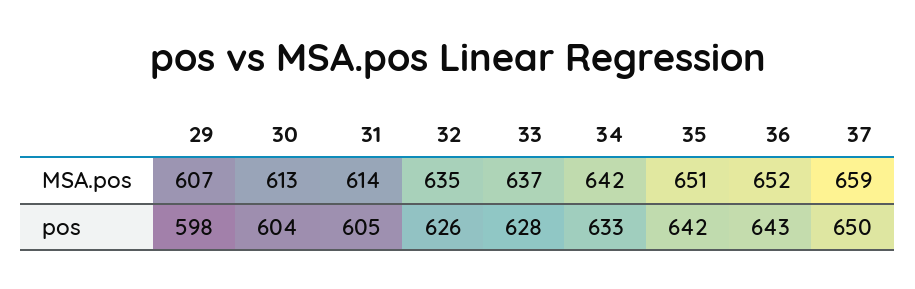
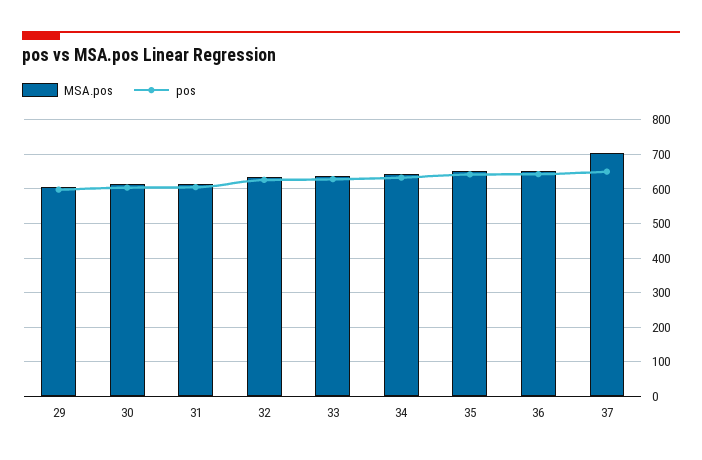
MSA.pos, 37: 659 -> 700

